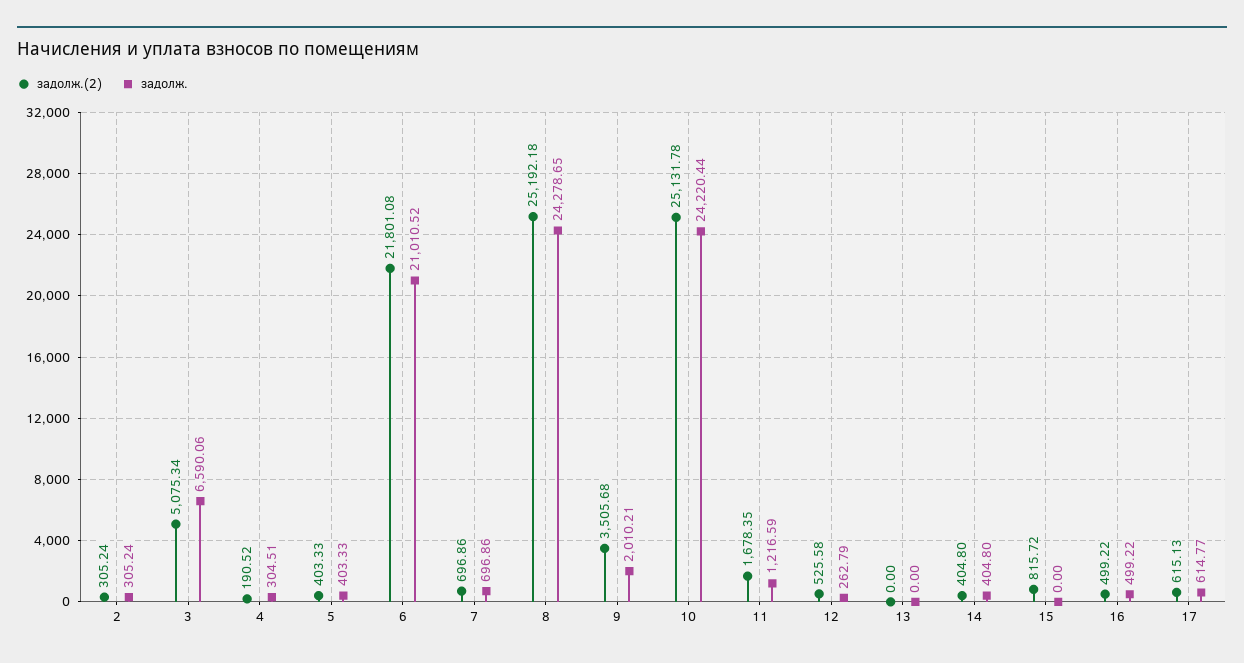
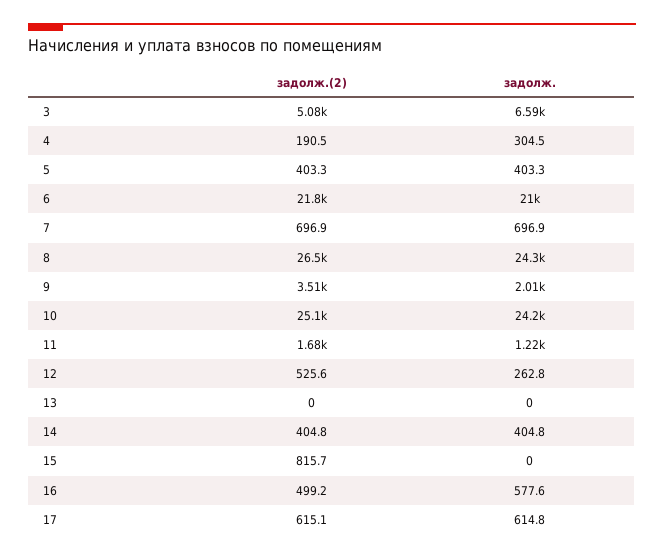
задолж.(2), 2: 305.24 -> none
задолж., 2: 305.24 -> none
задолж.(2), 8: 25192.18 -> 26500
задолж., 16: 499.22 -> 577.6

